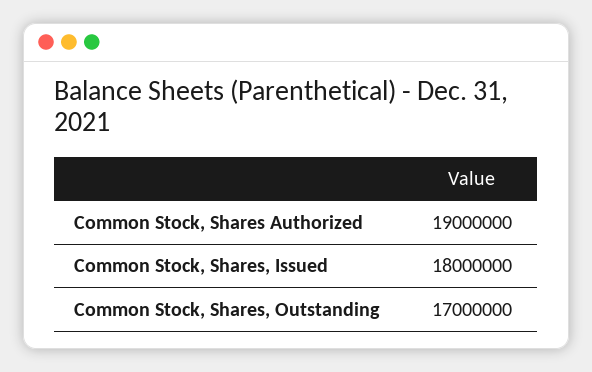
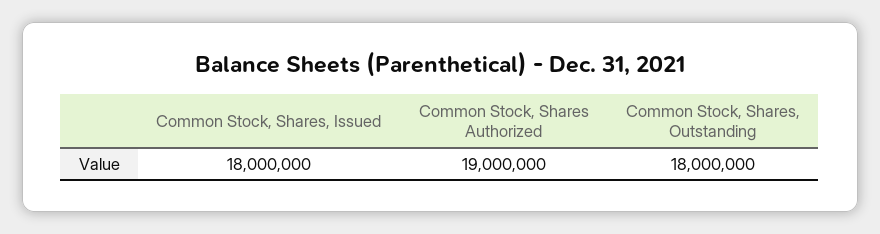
Common Stock, Shares, Outstanding: 17000000 -> 18000000

